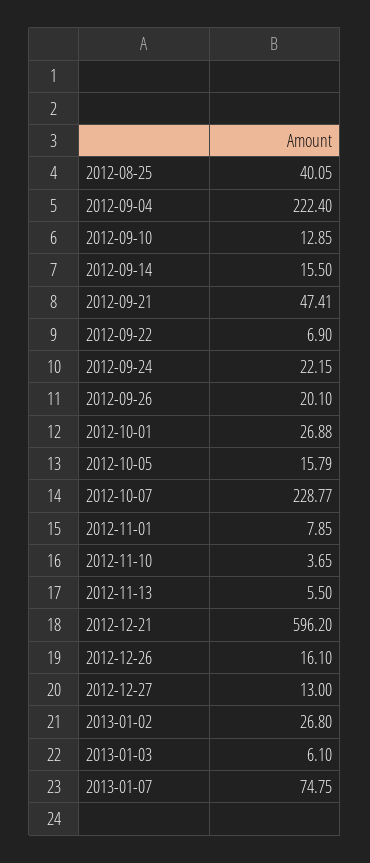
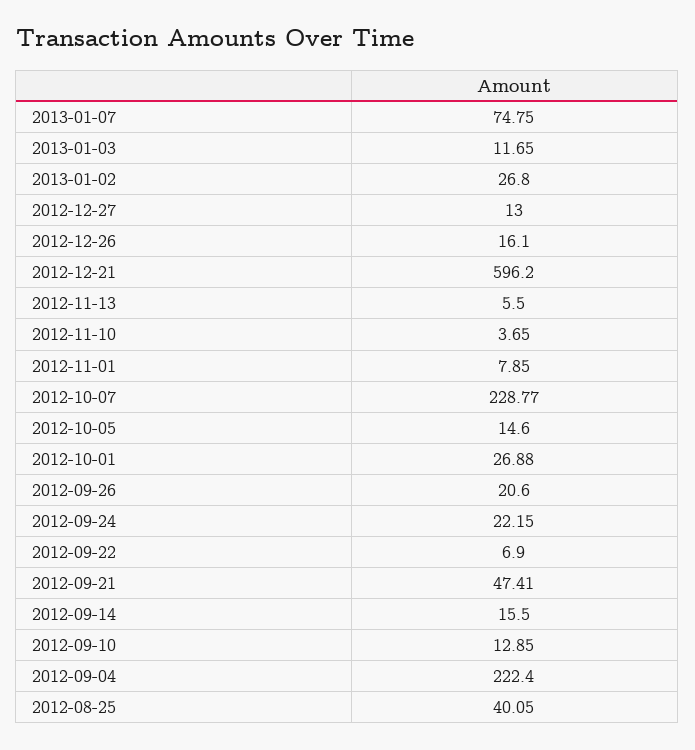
2012-09-26: 20.1 -> 20.6
2012-10-05: 15.79 -> 14.6
2013-01-03: 6.1 -> 11.65

